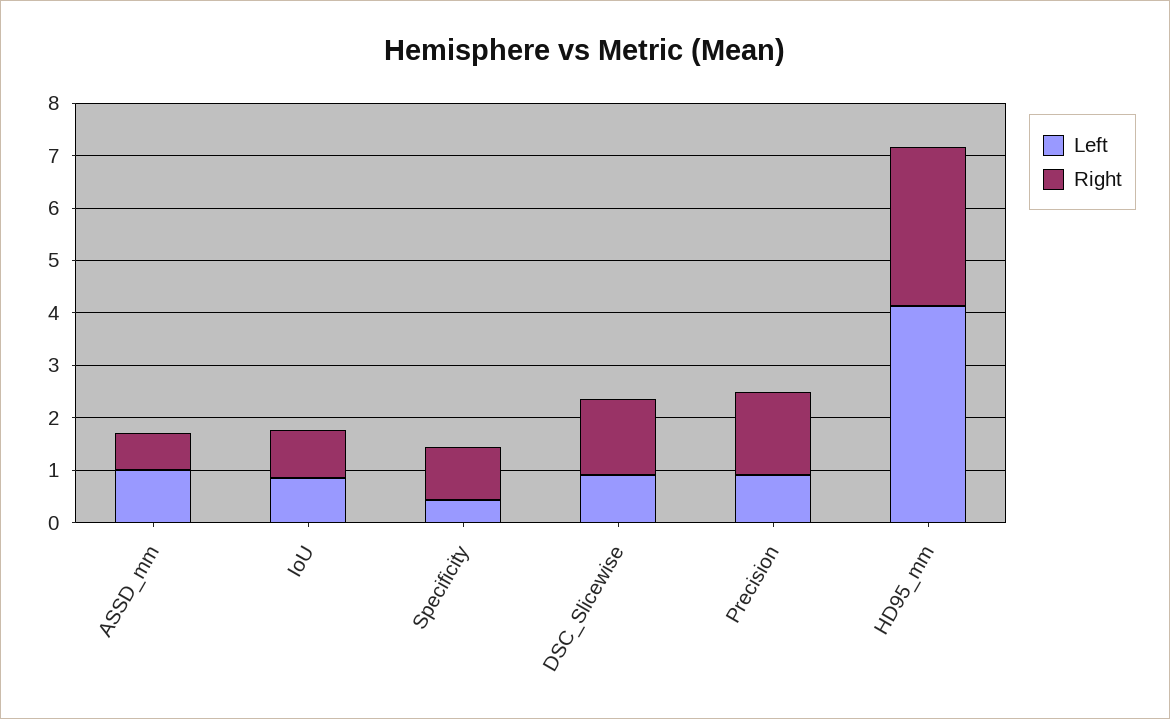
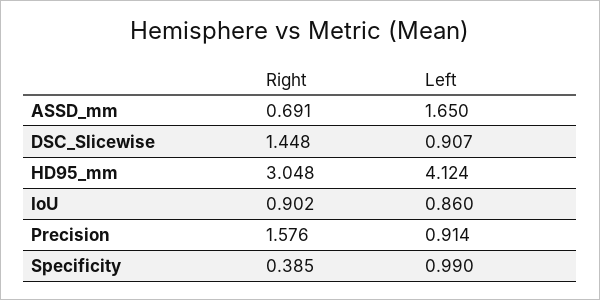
Left, ASSD_mm: 1 -> 1.65
Left, Specificity: 0.4 -> 0.99
Right, Specificity: 1 -> 0.385

